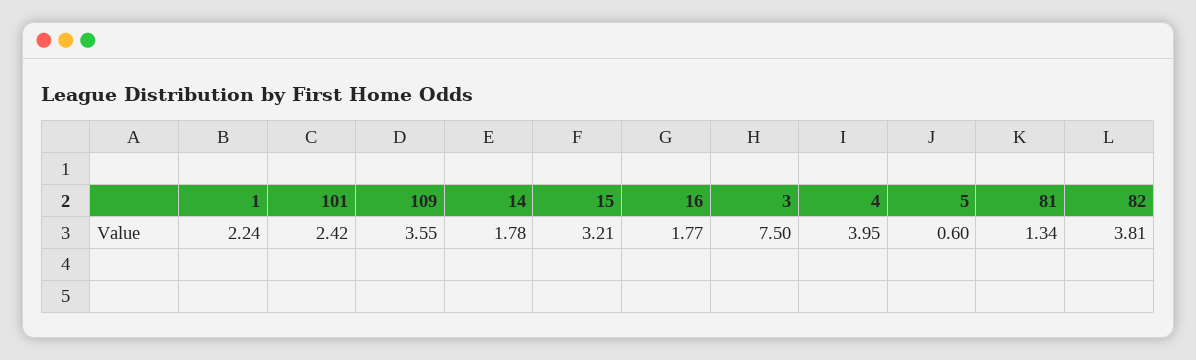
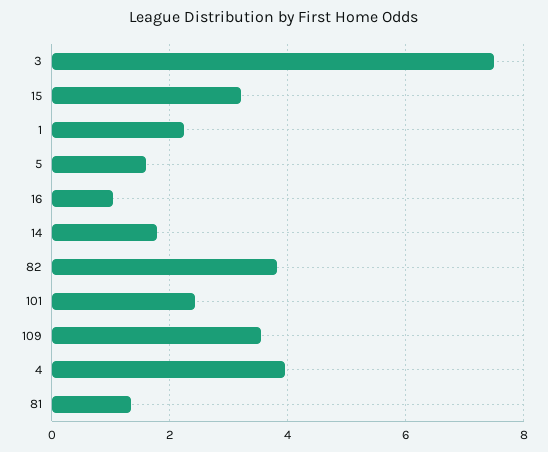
16: 1.77 -> 1
5: 0.6 -> 1.6

